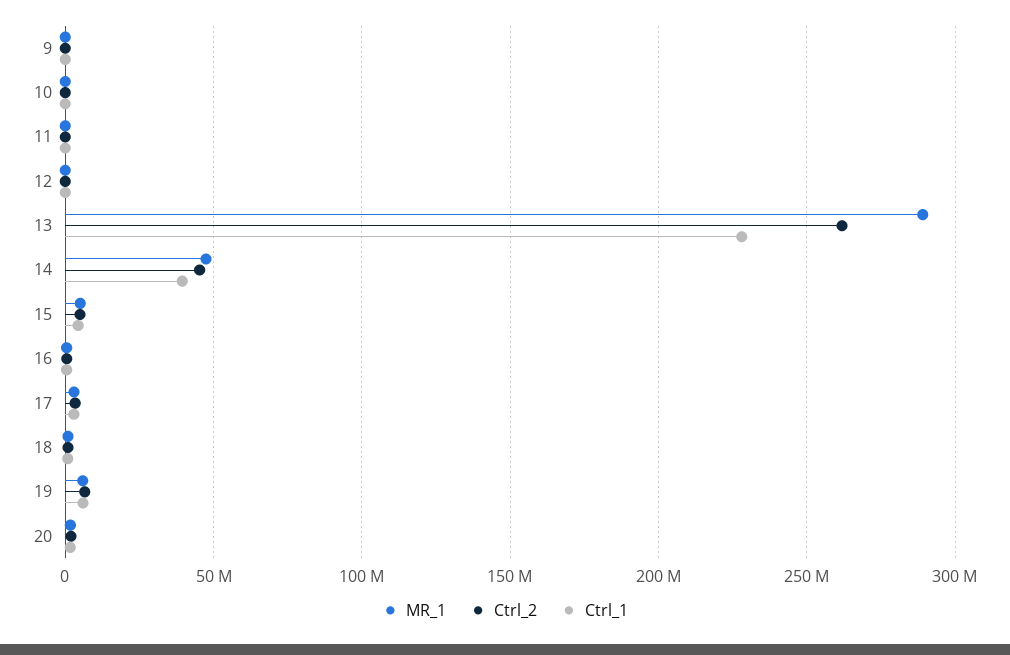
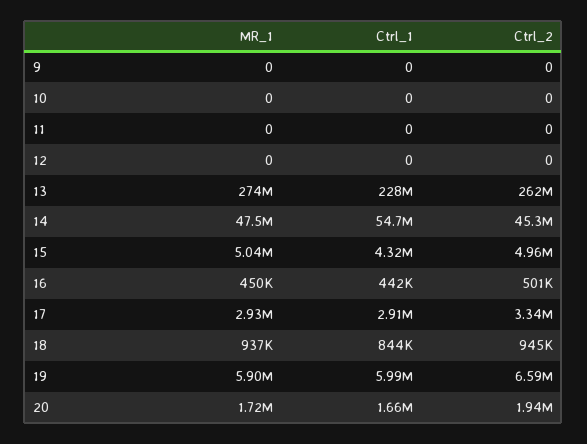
MR_1, 13: 290000000 -> 274000000
Ctrl_1, 14: 40000000 -> 54700000

